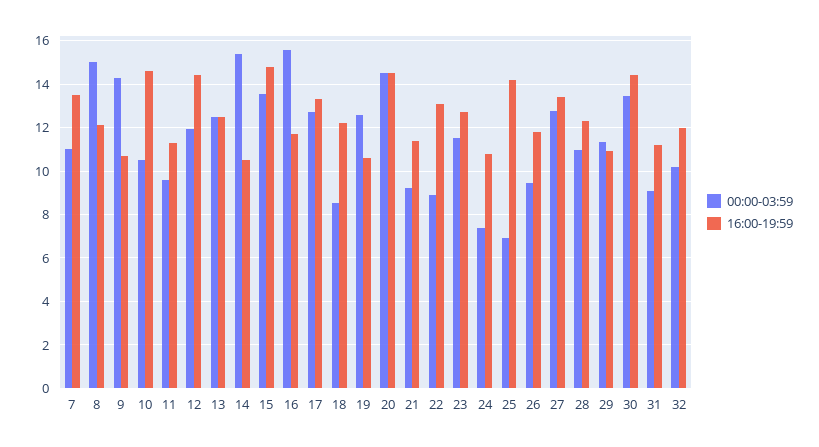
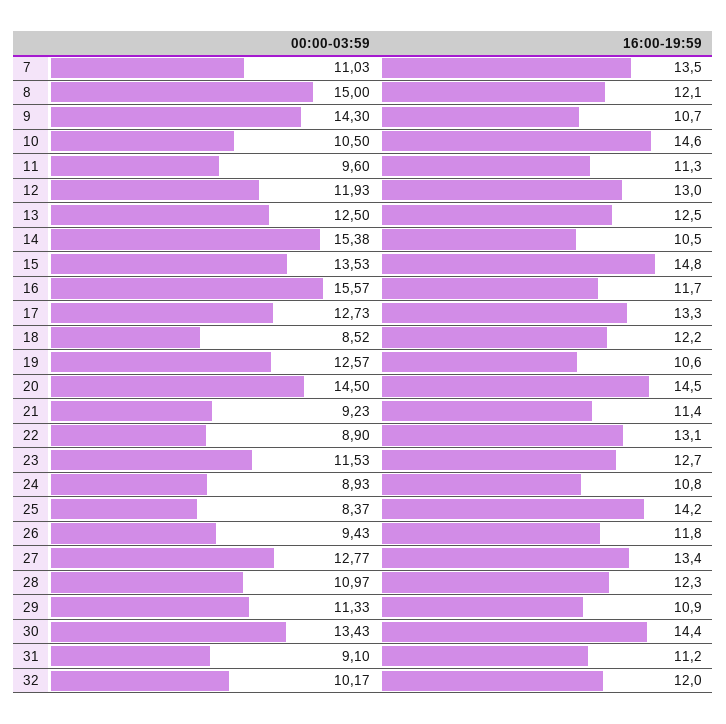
16:00-19:59, 12: 14.5 -> 13
00:00-03:59, 24: 7.5 -> 8.93
00:00-03:59, 25: 7 -> 8.37

